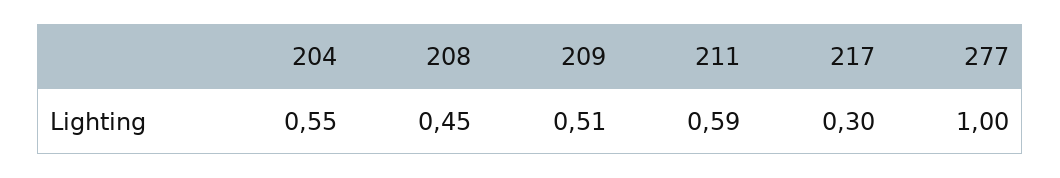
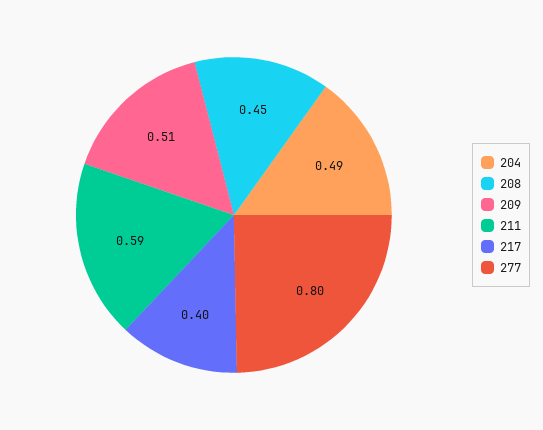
204: 0.55 -> 0.49
217: 0.3 -> 0.4
277: 1 -> 0.8

